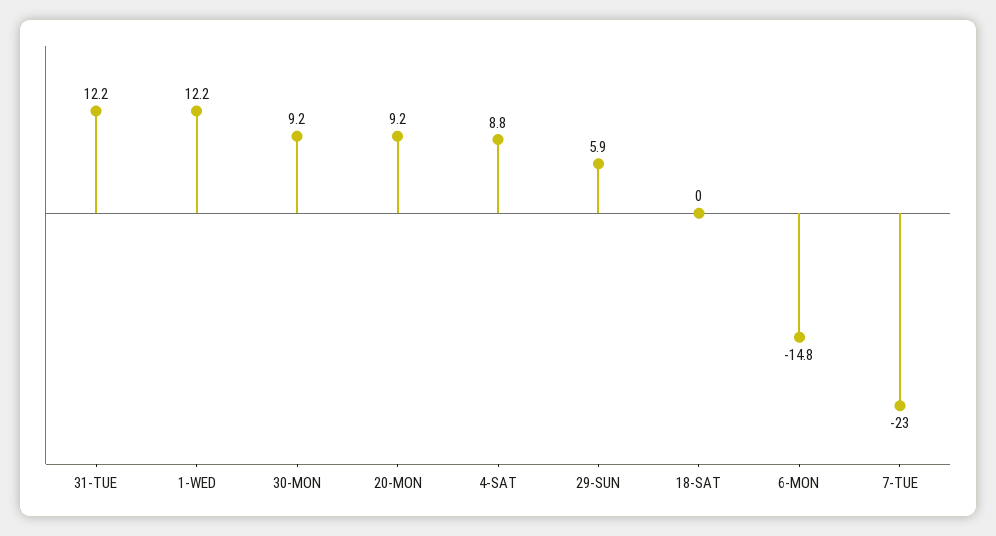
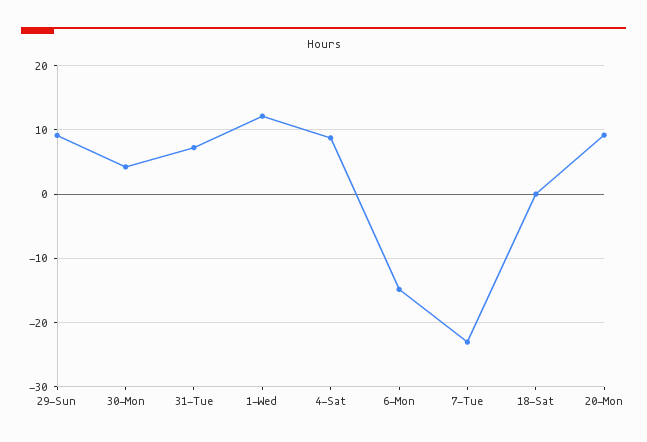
31-TUE: 12.2 -> 7
30-MON: 9.2 -> 4
29-SUN: 5.9 -> 9

